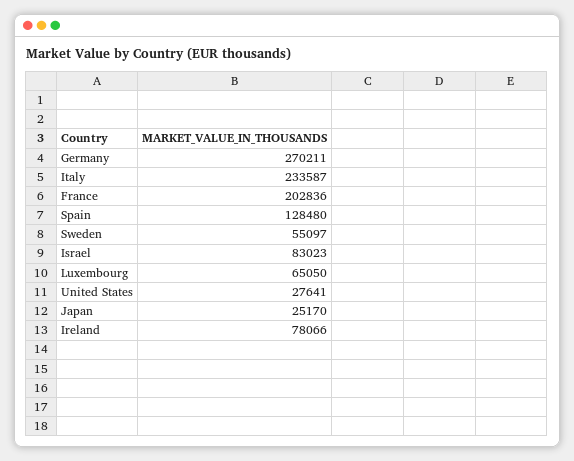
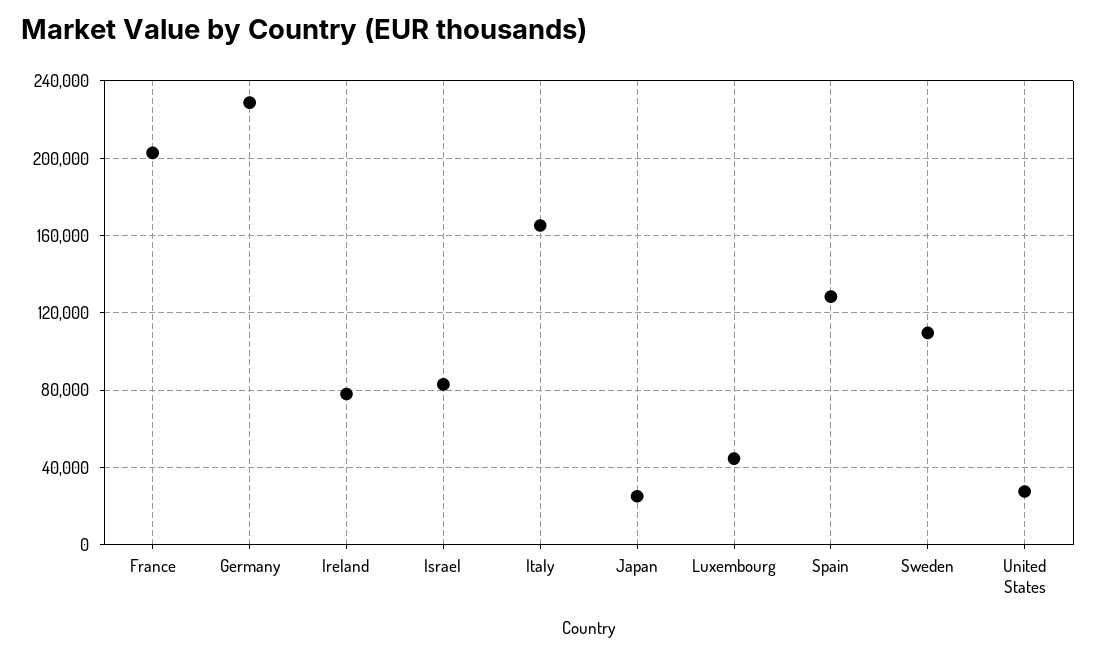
Germany: 270211 -> 230000
Italy: 233587 -> 165000
Sweden: 55097 -> 110000
Luxembourg: 65050 -> 45000

